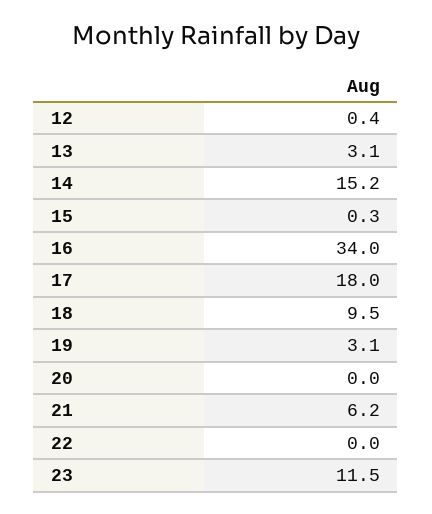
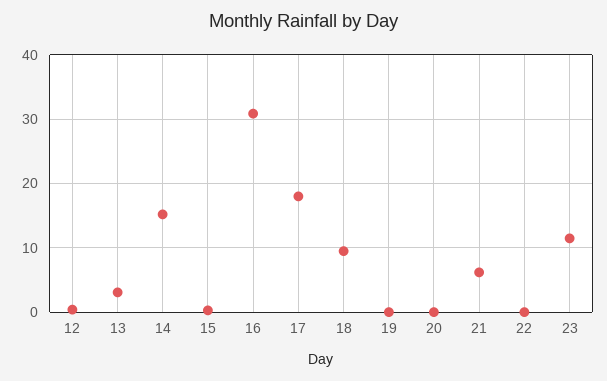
16: 34 -> 31
19: 3.1 -> 0

